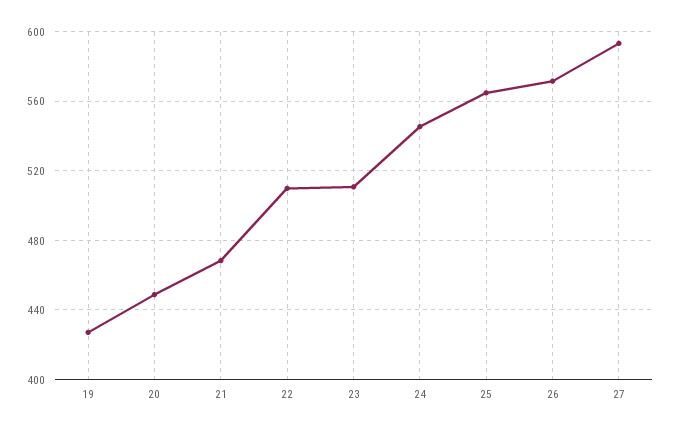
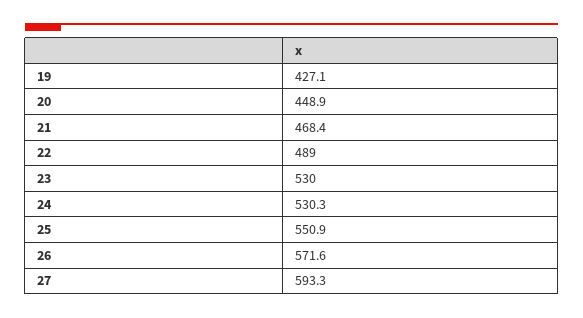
22: 510 -> 489
23: 510 -> 530
24: 545 -> 530.3
25: 565 -> 550.9

